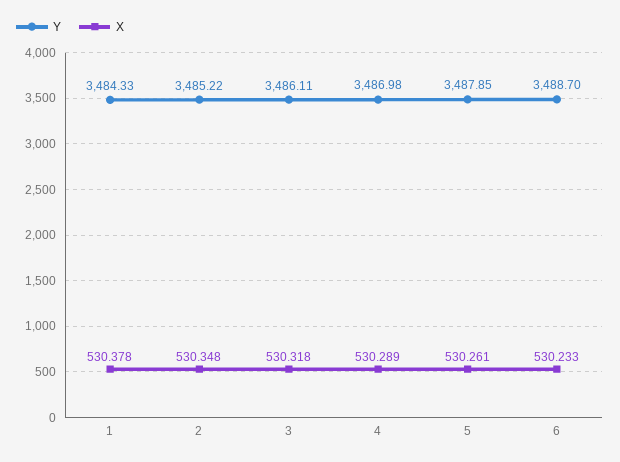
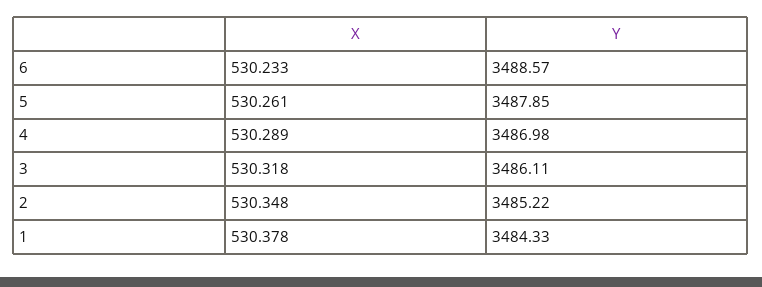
Y, 6: 3488.7 -> 3488.57

